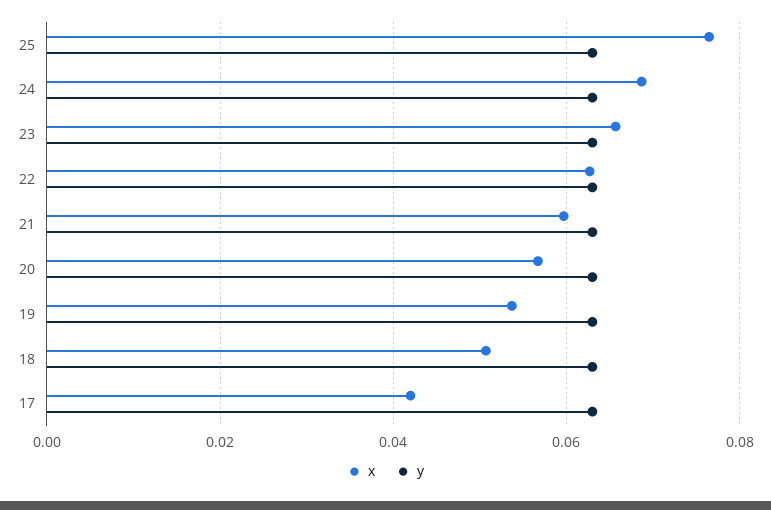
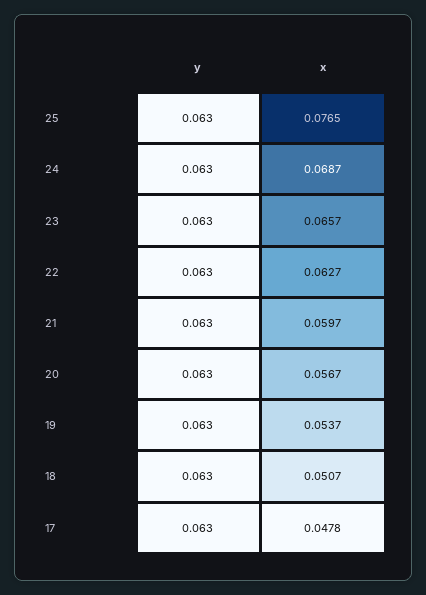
x, 17: 0.042 -> 0.0478

